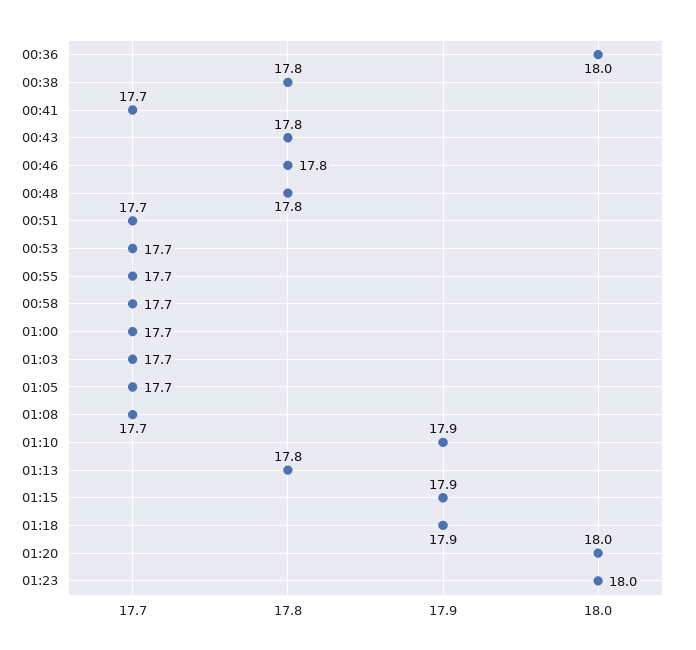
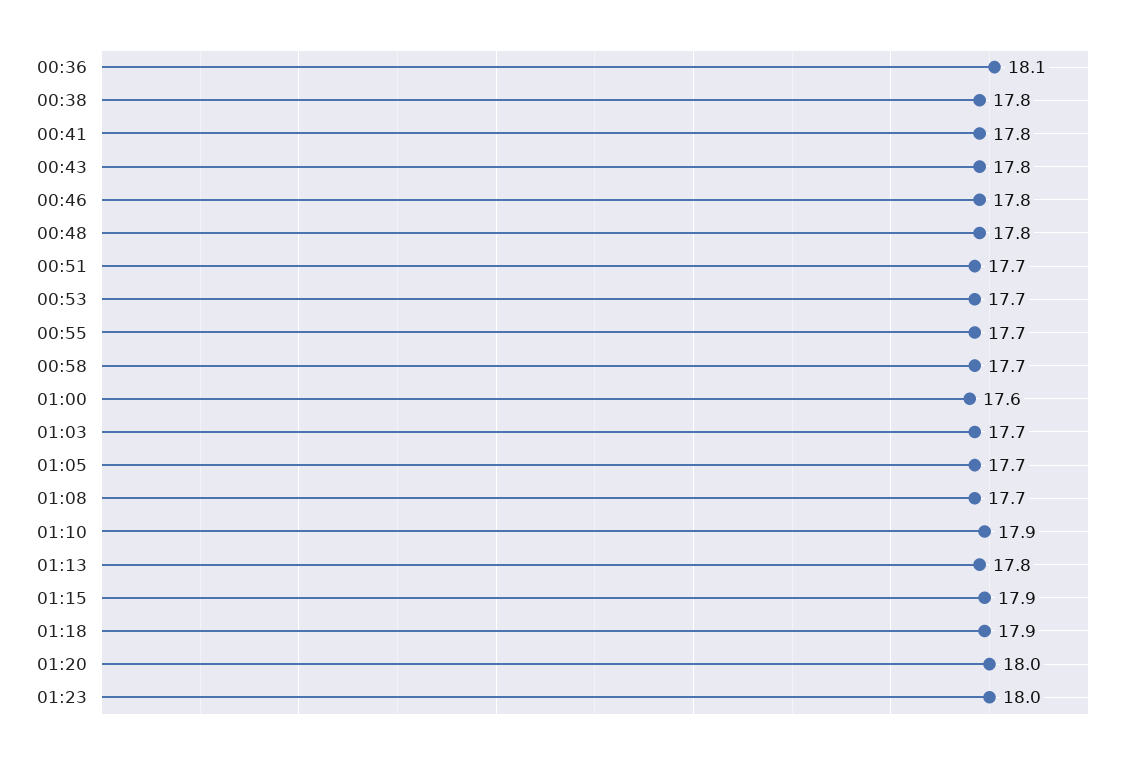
00:36: 18 -> 18.1
00:41: 17.7 -> 17.8
01:00: 17.7 -> 17.6

